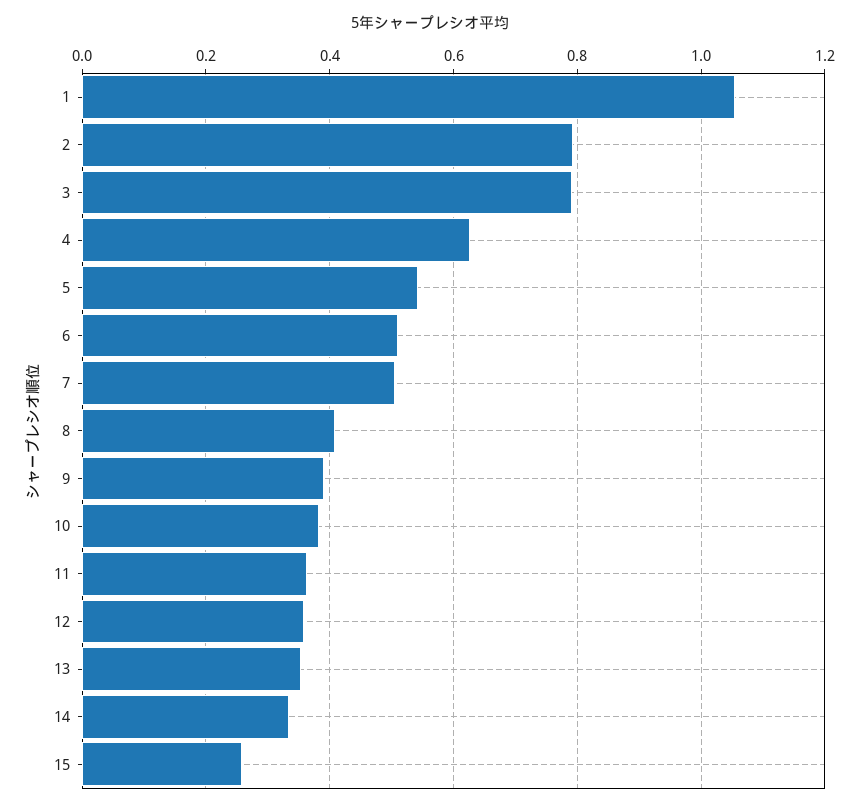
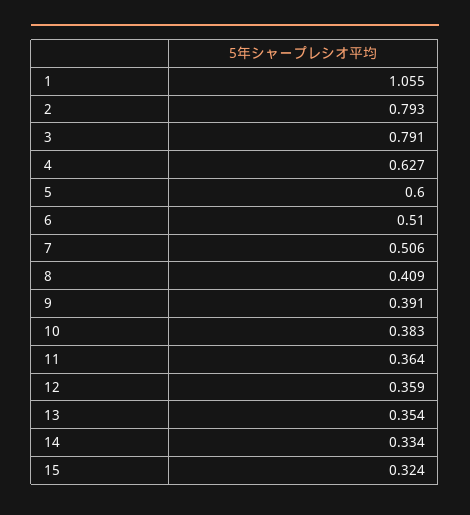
5: 0.54 -> 0.6
15: 0.26 -> 0.324

